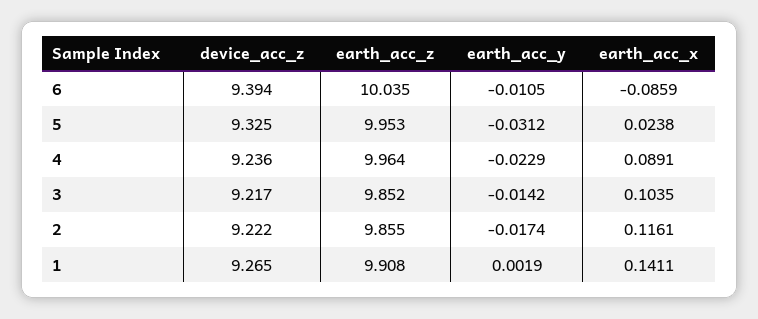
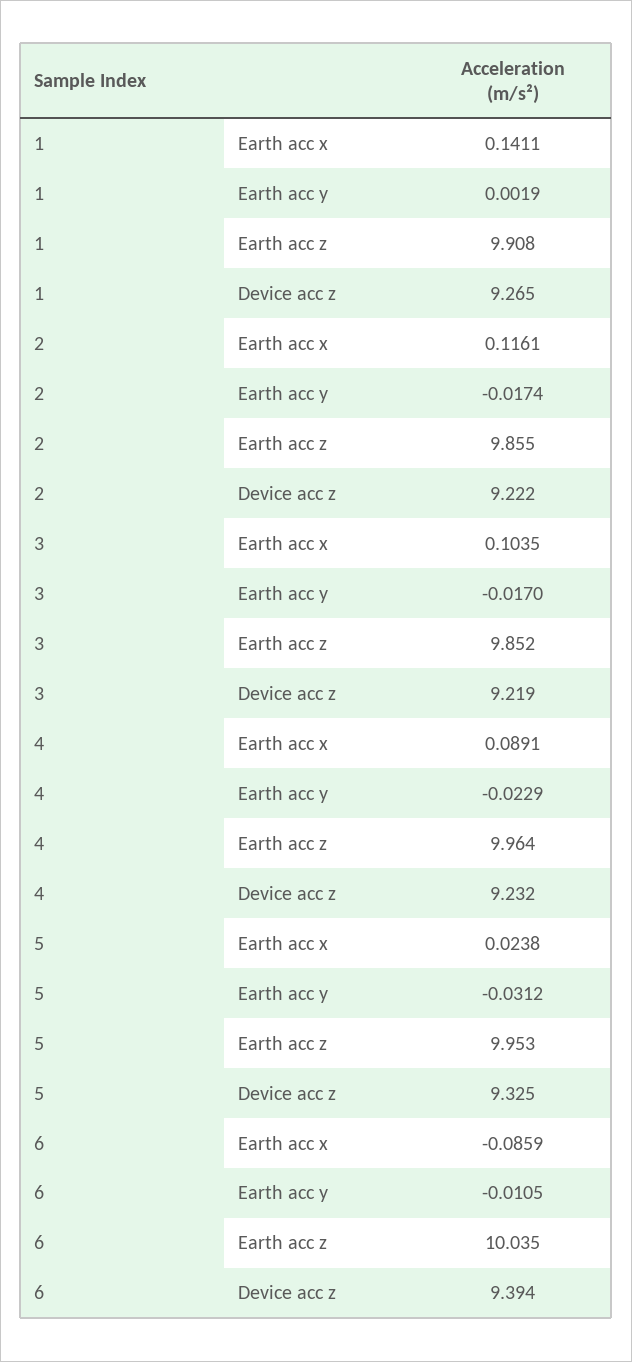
device_acc_z, 4: 9.236 -> 9.232
device_acc_z, 3: 9.217 -> 9.219
earth_acc_y, 3: -0.0142 -> -0.017

